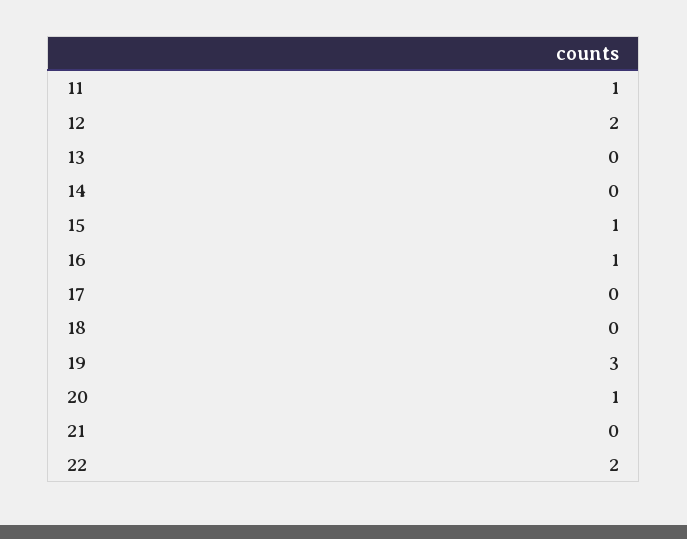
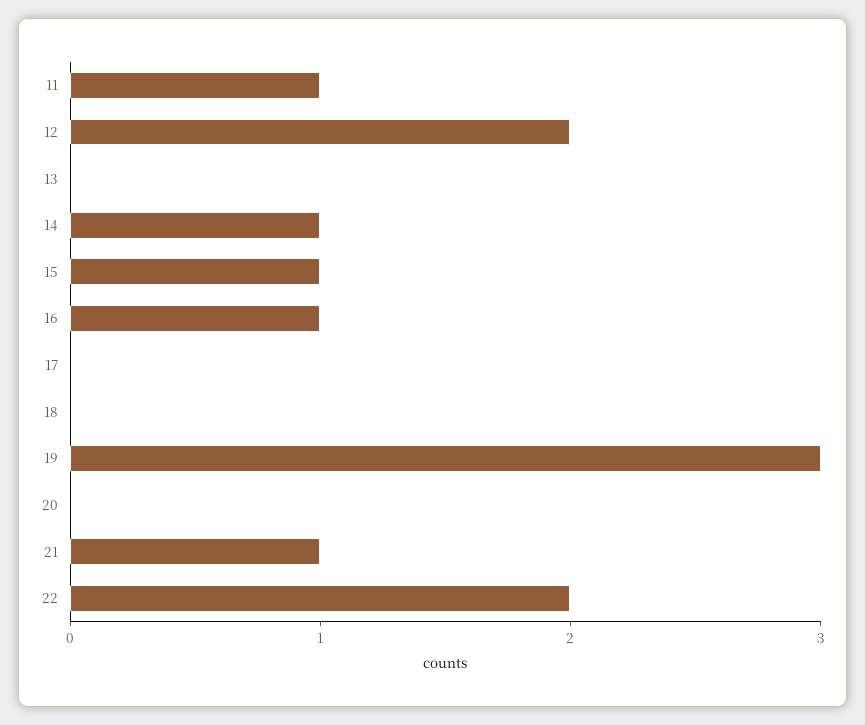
14: 0 -> 1
20: 1 -> 0
21: 0 -> 1

